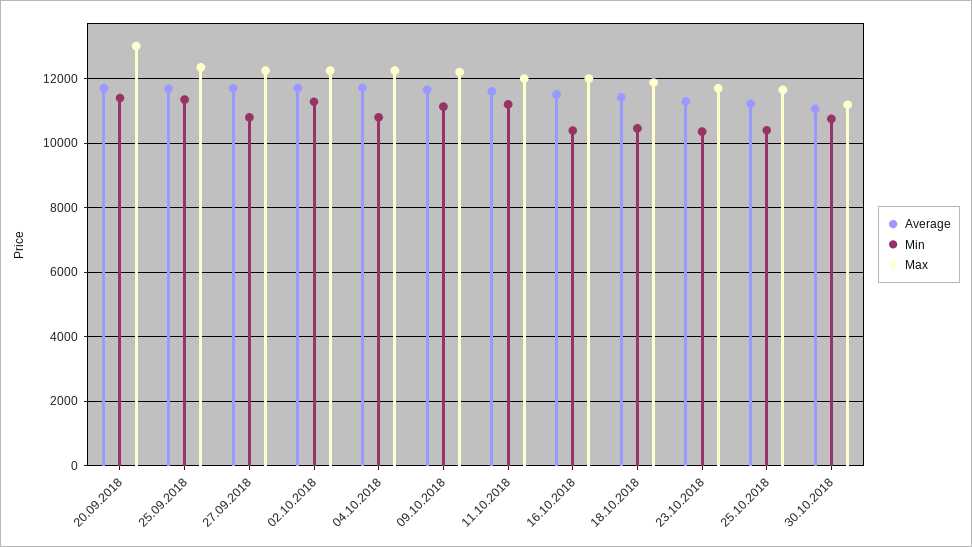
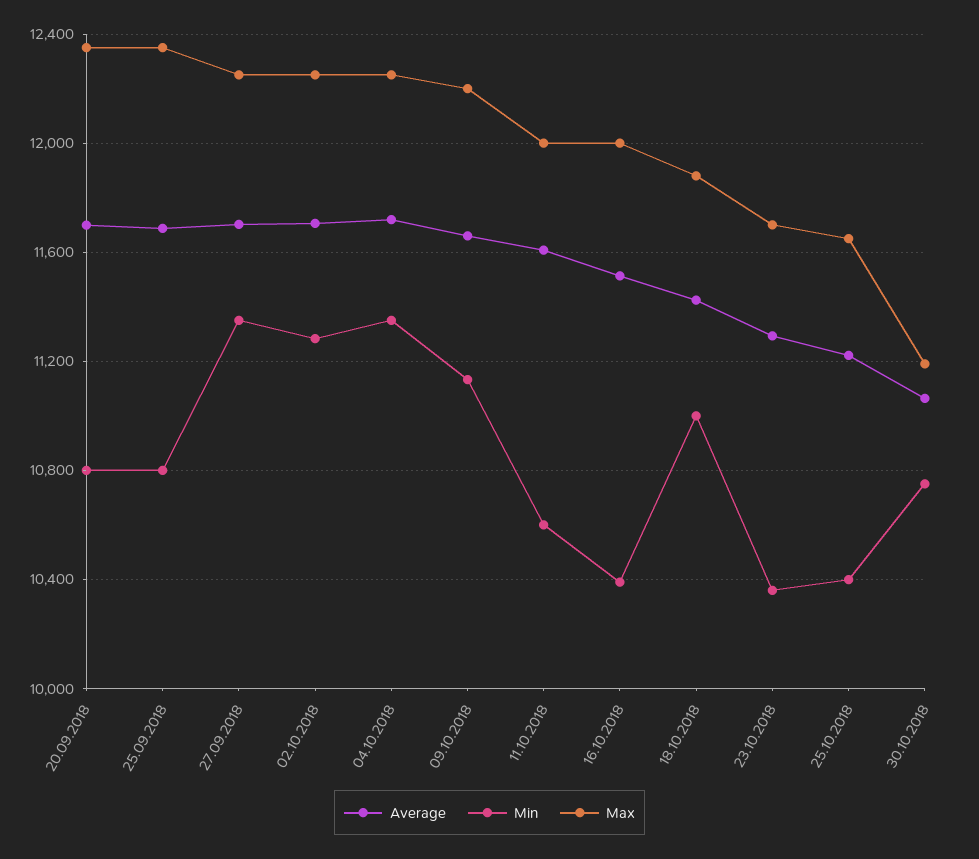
Min, 20.09.2018: 11400 -> 10800
Max, 20.09.2018: 13000 -> 12350
Min, 25.09.2018: 11400 -> 10800
Min, 27.09.2018: 10800 -> 11350
Min, 04.10.2018: 10800 -> 11350
Min, 11.10.2018: 11200 -> 10600
Min, 18.10.2018: 10400 -> 11000

